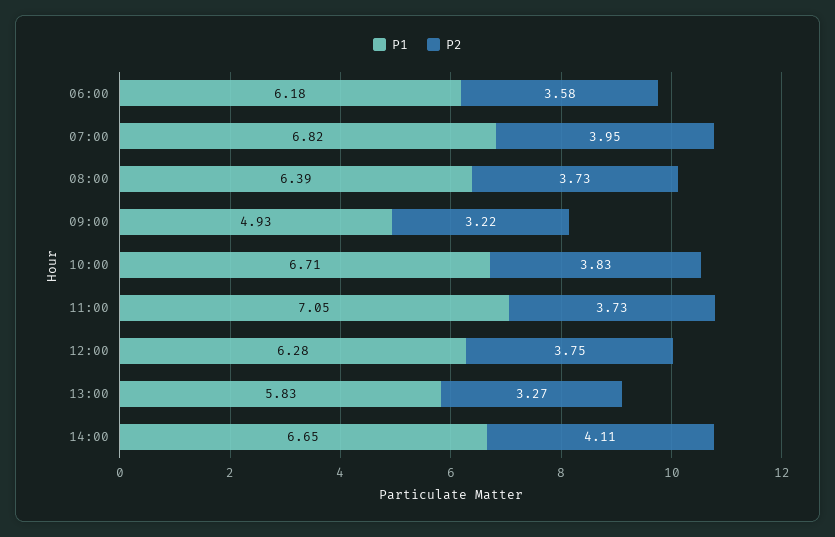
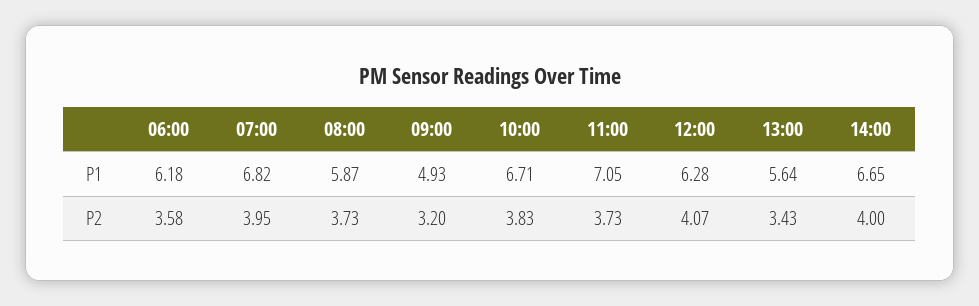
P1, 08:00: 6.39 -> 5.87
P2, 09:00: 3.22 -> 3.2
P2, 12:00: 3.75 -> 4.07
P1, 13:00: 5.83 -> 5.64
P2, 13:00: 3.27 -> 3.43
P2, 14:00: 4.11 -> 4

